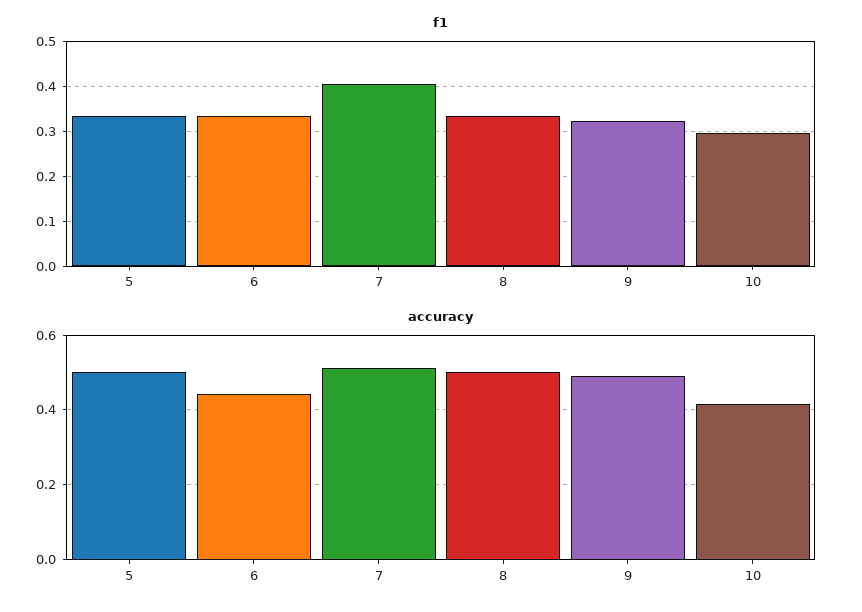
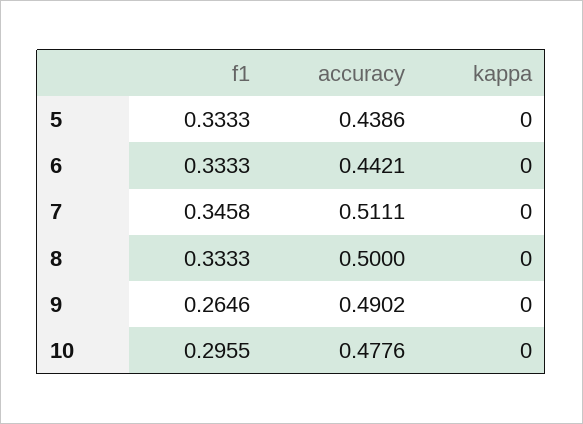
f1, 7: 0.4 -> 0.3458
f1, 9: 0.32 -> 0.2646
accuracy, 5: 0.5 -> 0.4386
accuracy, 10: 0.42 -> 0.4776
kappa, 5: none -> 0
kappa, 6: none -> 0
kappa, 7: none -> 0
kappa, 8: none -> 0
kappa, 9: none -> 0
kappa, 10: none -> 0

